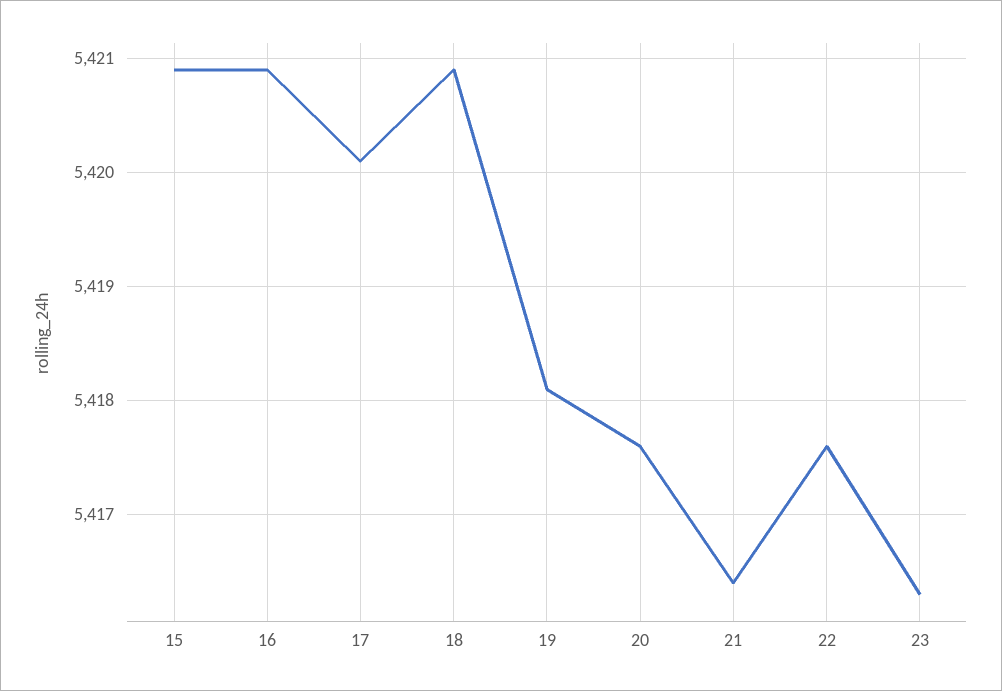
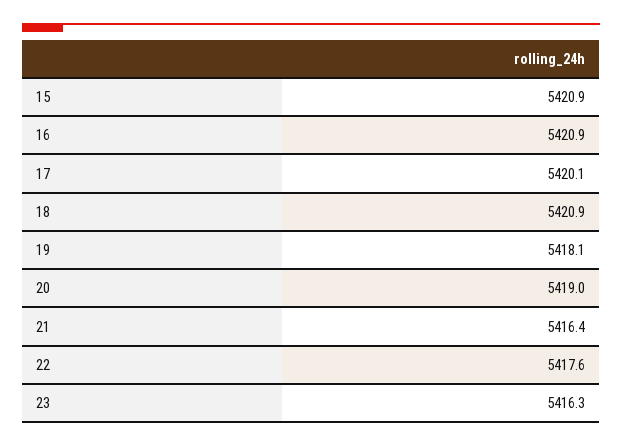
20: 5417.6 -> 5419

